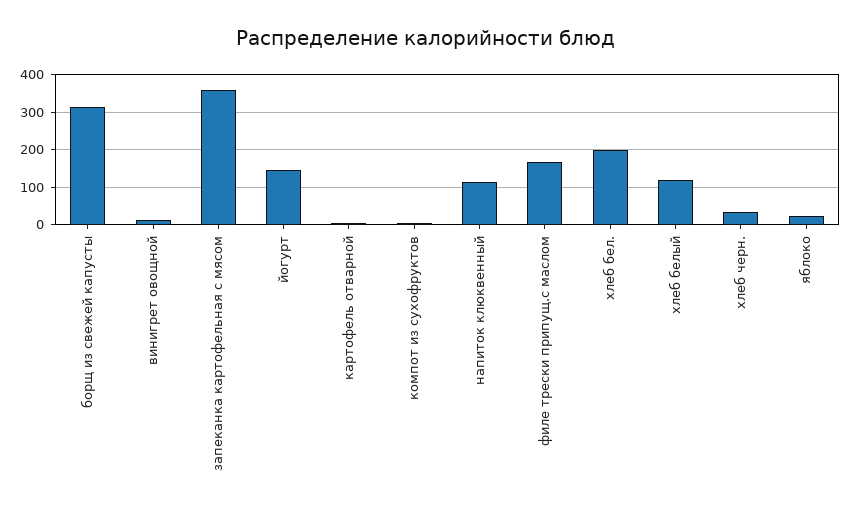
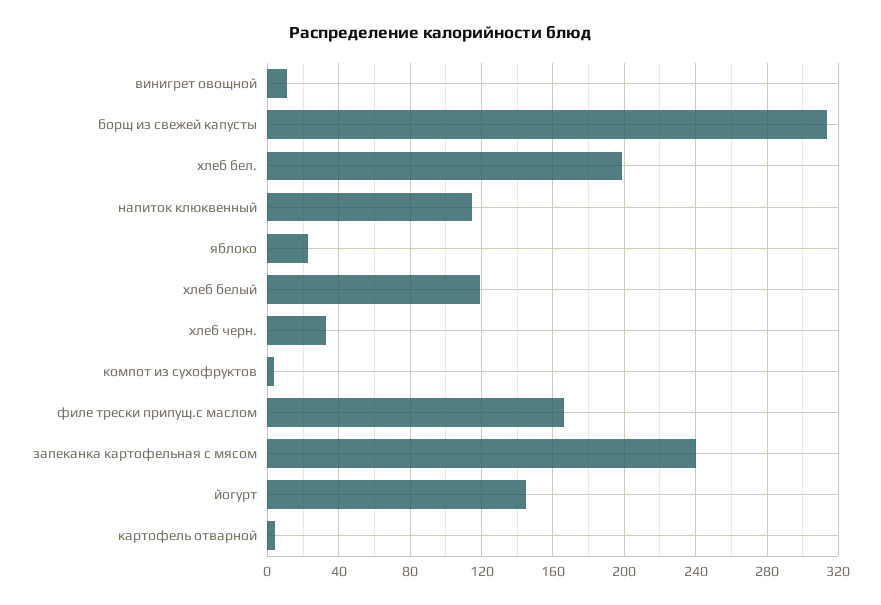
запеканка картофельная с мясом: 360 -> 240

